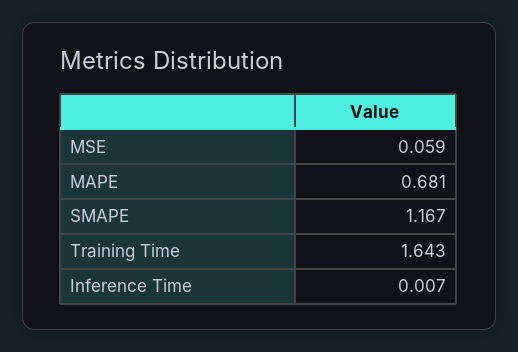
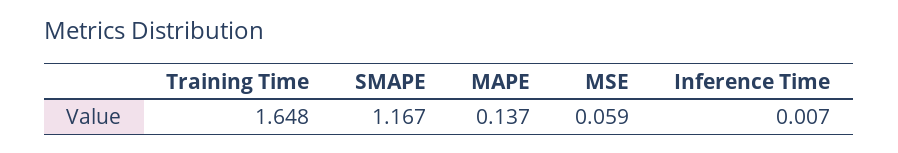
MAPE: 0.681 -> 0.137
Training Time: 1.643 -> 1.648

